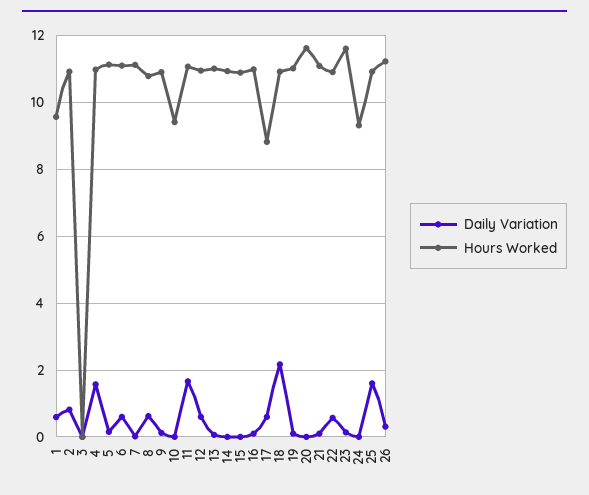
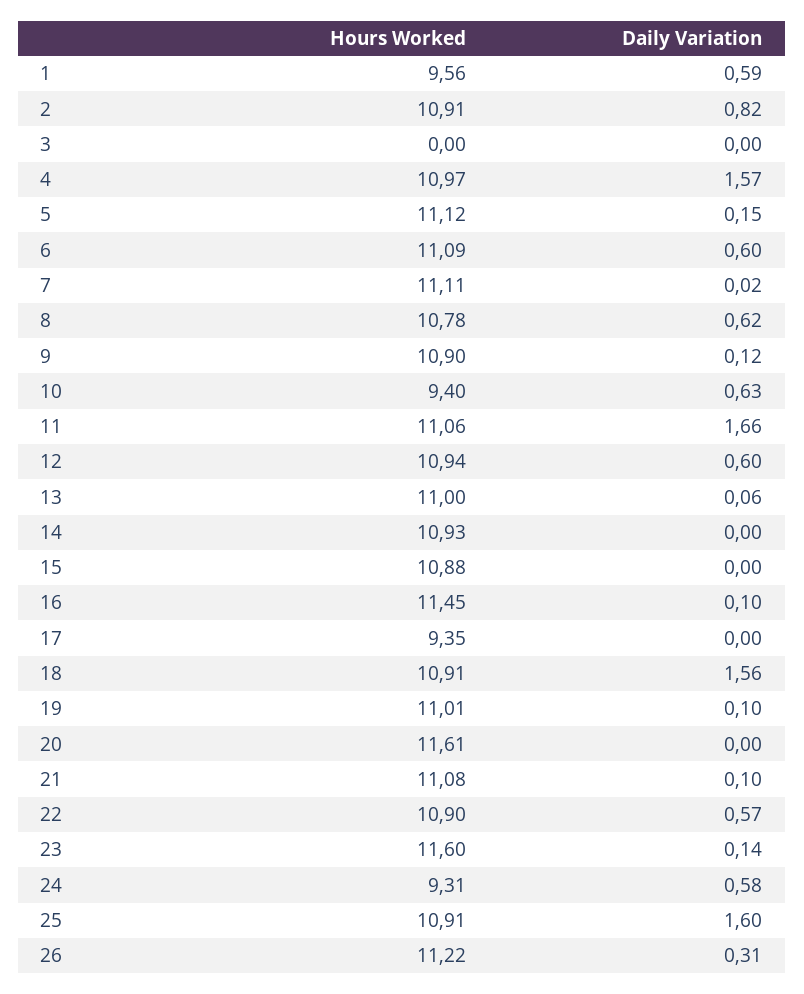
Daily Variation, 10: 0 -> 0.63
Hours Worked, 16: 11 -> 11.45
Daily Variation, 17: 0.6 -> 0
Hours Worked, 17: 8.8 -> 9.35
Daily Variation, 18: 2.2 -> 1.56
Daily Variation, 24: 0 -> 0.58

